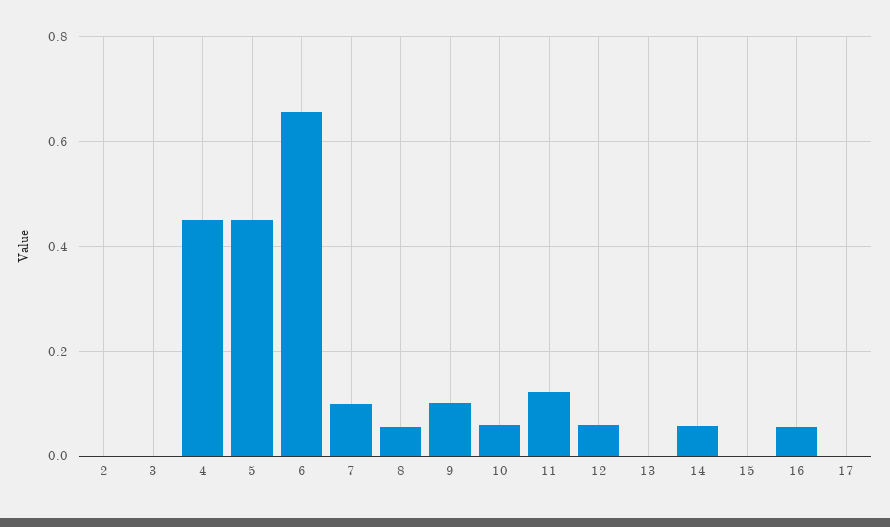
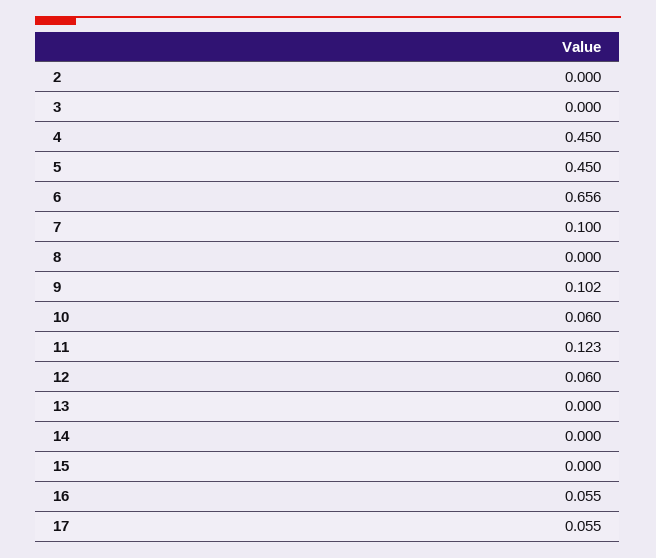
8: 0.06 -> 0
14: 0.06 -> 0
17: 0 -> 0.055

